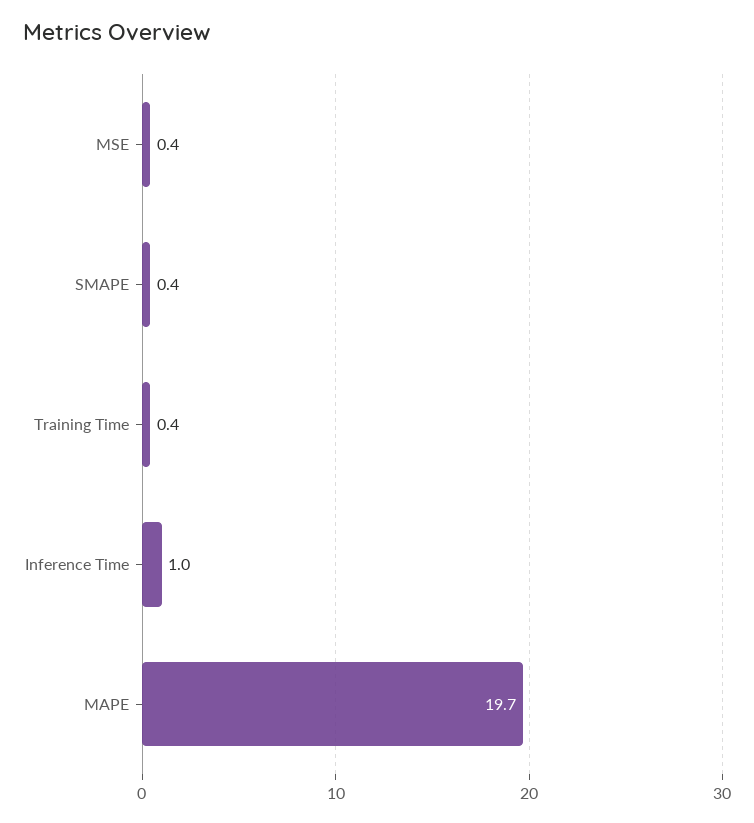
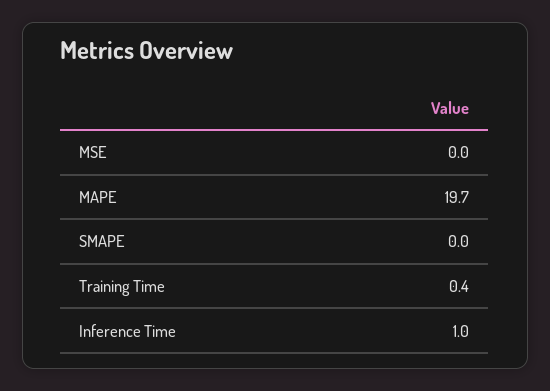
MSE: 0.4 -> 0
SMAPE: 0.4 -> 0

